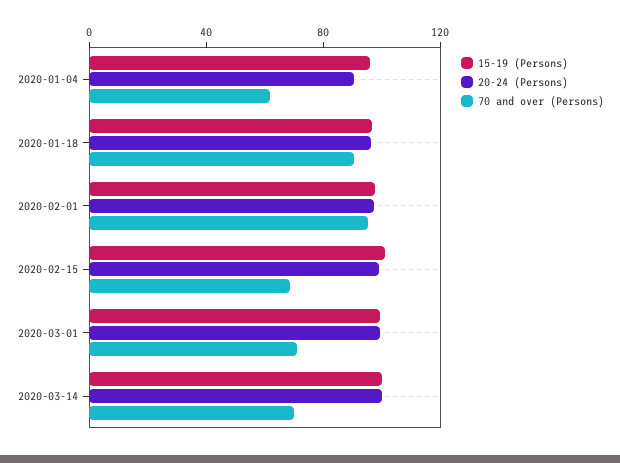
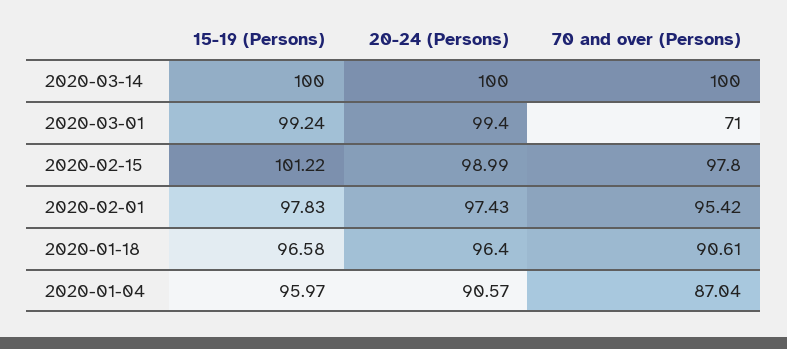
70 and over (Persons), 2020-01-04: 60 -> 87.04
70 and over (Persons), 2020-02-15: 70 -> 97.8
70 and over (Persons), 2020-03-14: 70 -> 100

